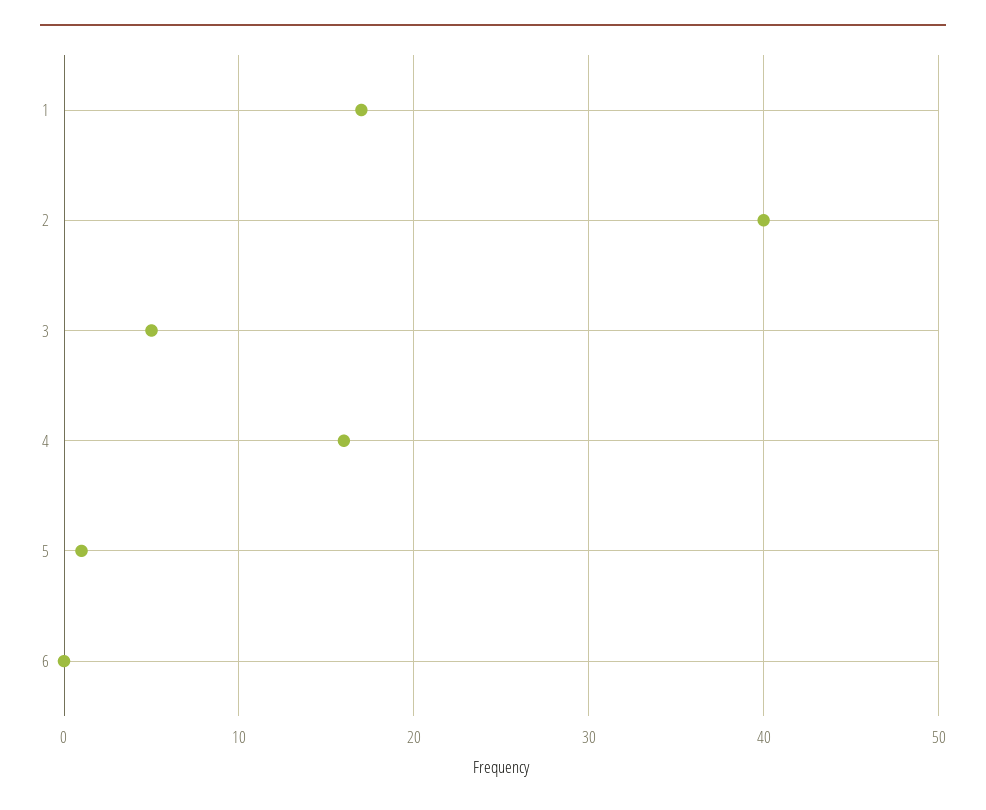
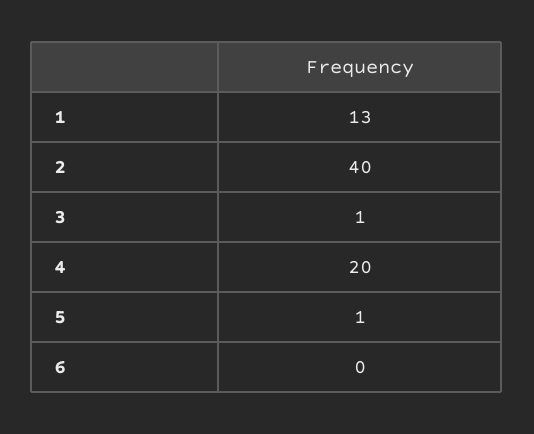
1: 17 -> 13
3: 5 -> 1
4: 16 -> 20

